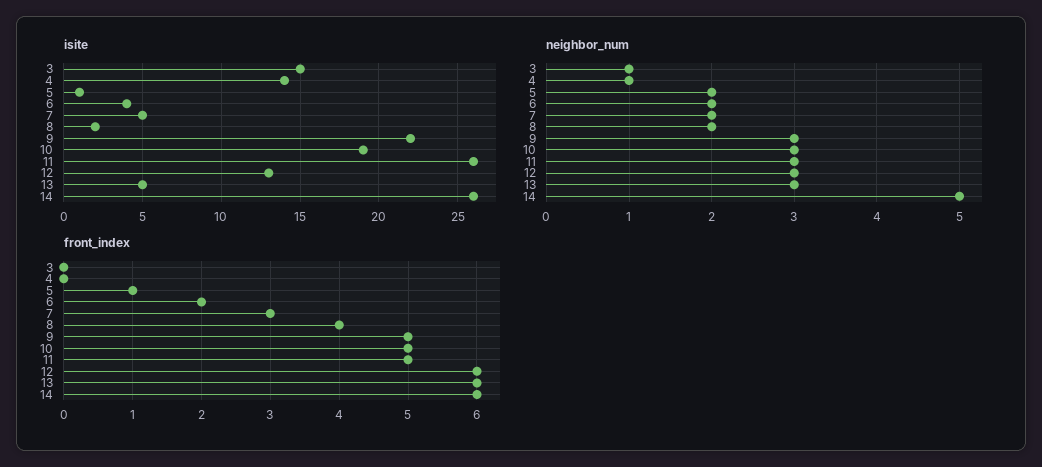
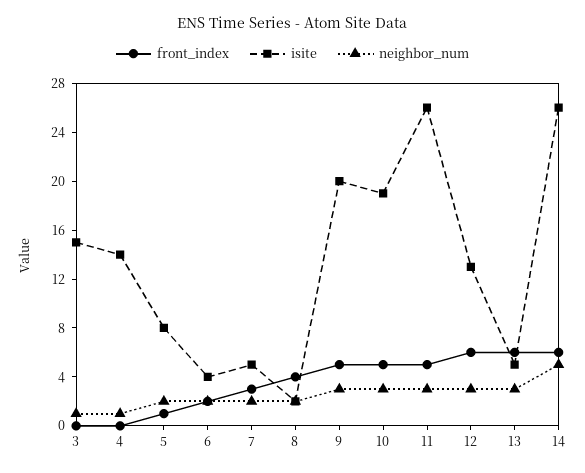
isite, 5: 1 -> 8
isite, 9: 22 -> 20

